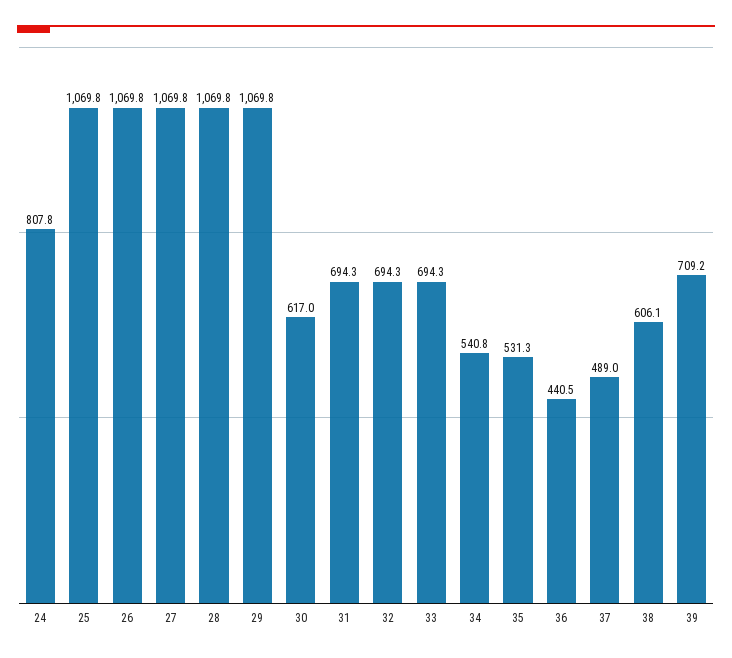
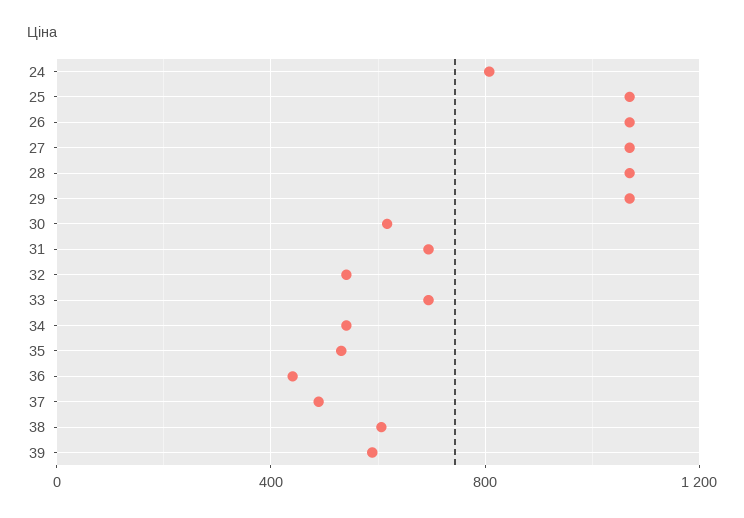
32: 694.3 -> 550
39: 709.2 -> 600

